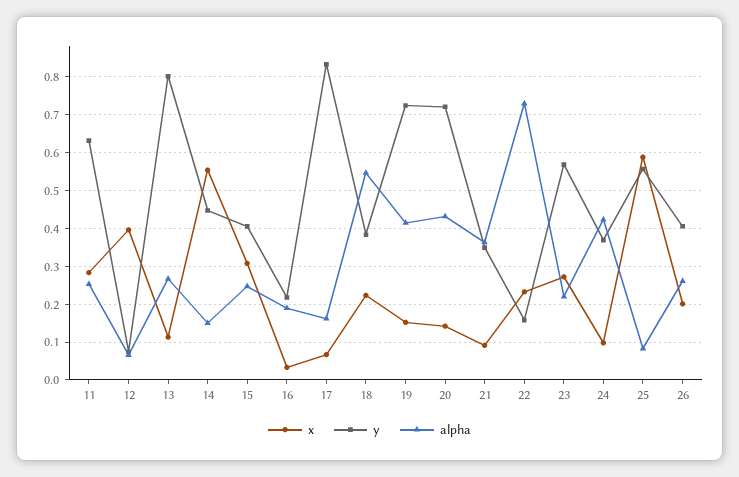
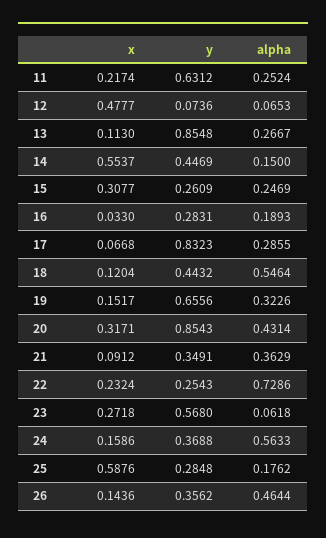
x, 11: 0.28 -> 0.2174
x, 12: 0.4 -> 0.4777
y, 13: 0.8 -> 0.8548
y, 15: 0.4 -> 0.2609
y, 16: 0.22 -> 0.2831
alpha, 17: 0.16 -> 0.2855
x, 18: 0.22 -> 0.1204
y, 18: 0.38 -> 0.4432
y, 19: 0.72 -> 0.6556
alpha, 19: 0.42 -> 0.3226
x, 20: 0.14 -> 0.3171
y, 20: 0.72 -> 0.8543
y, 22: 0.16 -> 0.2543
alpha, 23: 0.22 -> 0.0618
x, 24: 0.1 -> 0.1586
alpha, 24: 0.42 -> 0.5633
y, 25: 0.56 -> 0.2848
alpha, 25: 0.08 -> 0.1762
x, 26: 0.2 -> 0.1436
y, 26: 0.4 -> 0.3562
alpha, 26: 0.26 -> 0.4644

